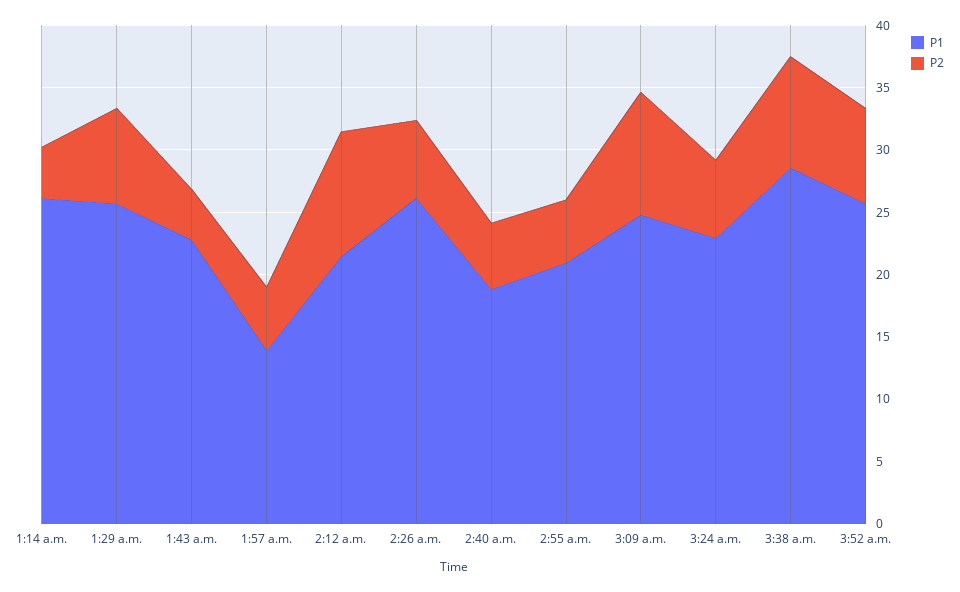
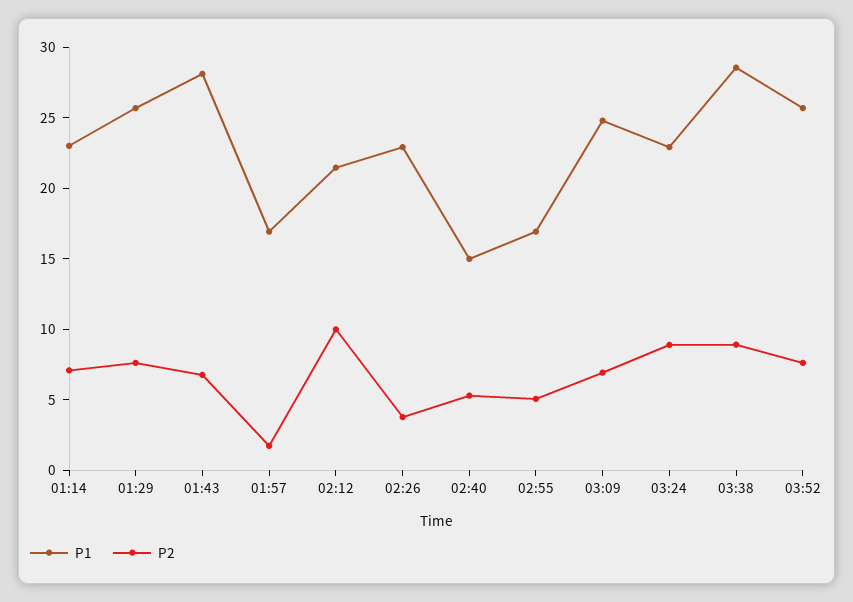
P1, 1:14 a.m.: 26 -> 23
P2, 1:14 a.m.: 4 -> 7
P1, 1:43 a.m.: 23 -> 28
P2, 1:43 a.m.: 4 -> 7
P1, 1:57 a.m.: 14 -> 17
P2, 1:57 a.m.: 5 -> 2
P1, 2:26 a.m.: 26 -> 23
P2, 2:26 a.m.: 6 -> 4
P1, 2:40 a.m.: 19 -> 15
P1, 2:55 a.m.: 21 -> 17
P2, 3:09 a.m.: 10 -> 7
P2, 3:24 a.m.: 6 -> 9

